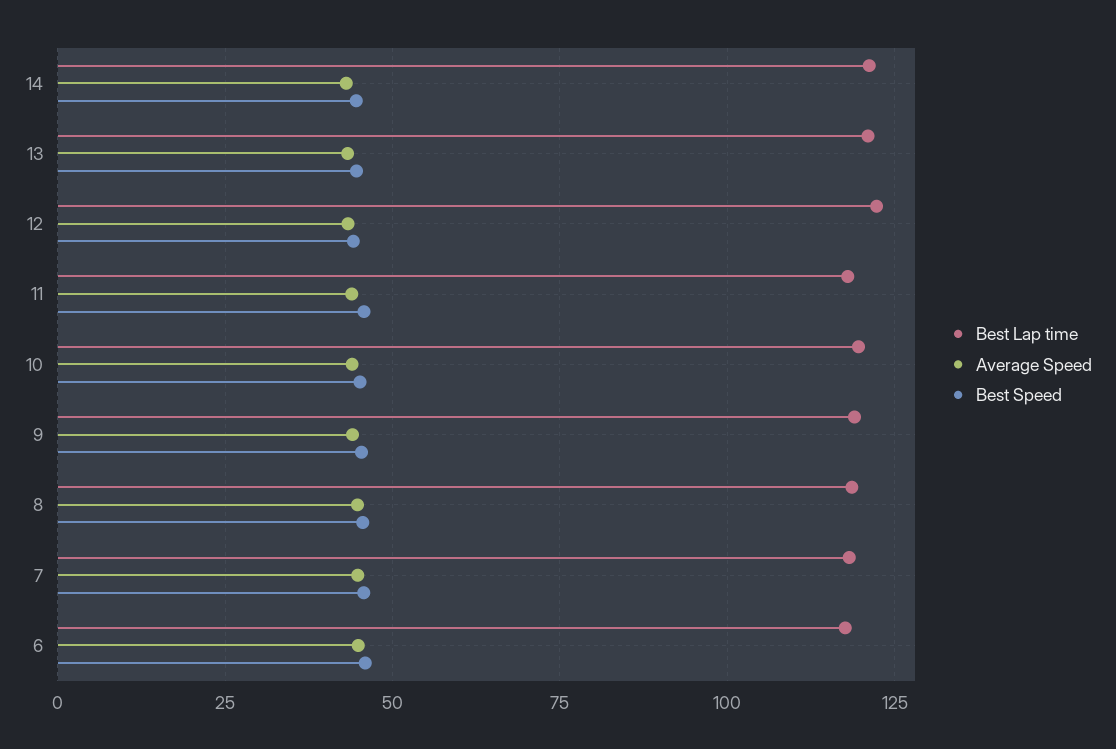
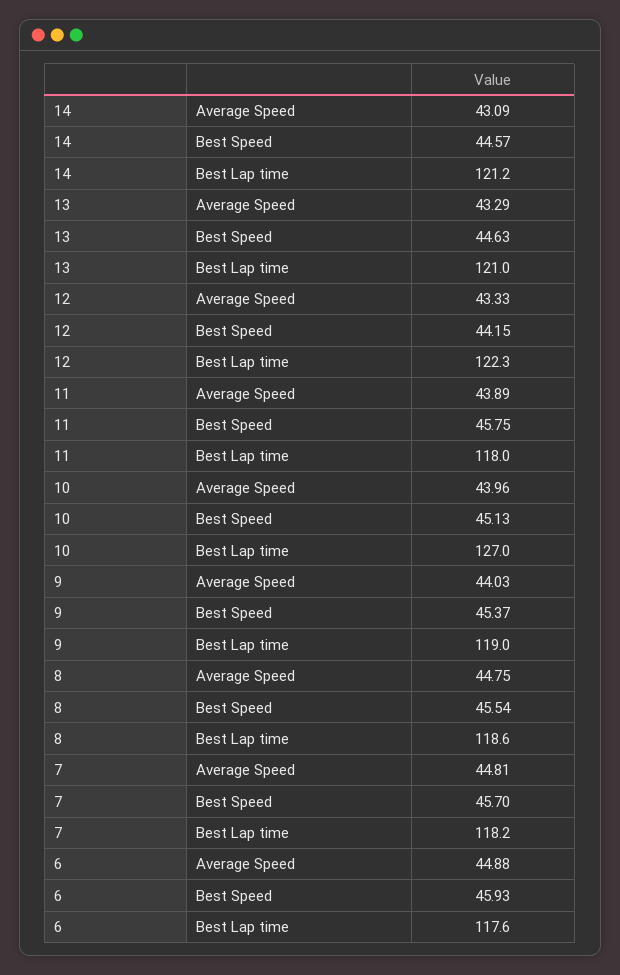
Best Lap time, 10: 120 -> 127

